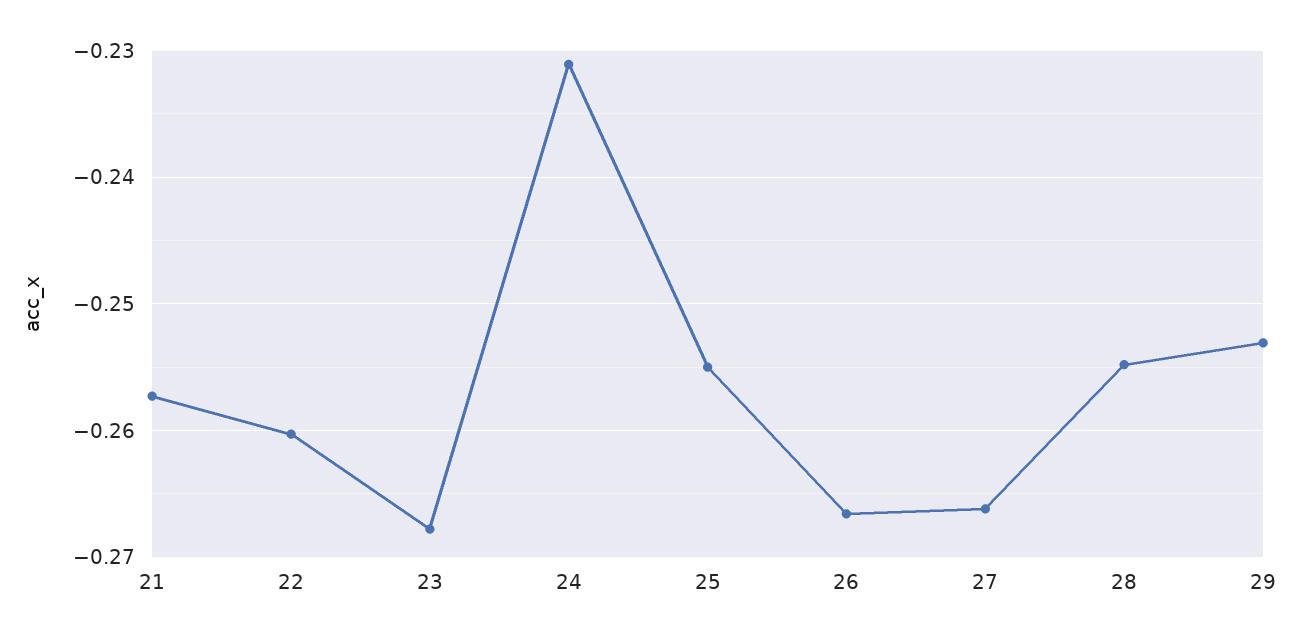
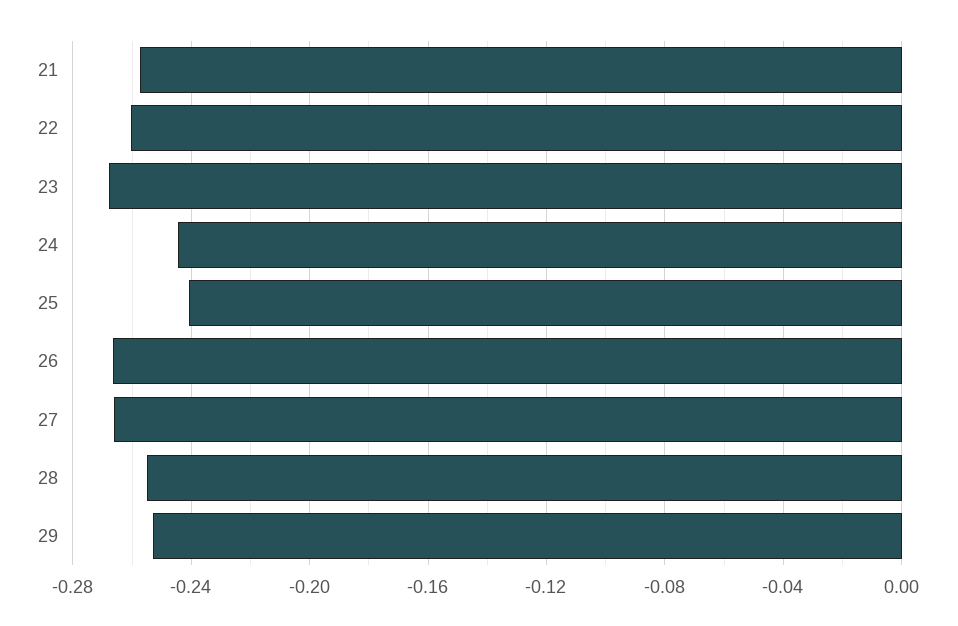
24: -0.231 -> -0.245
25: -0.255 -> -0.24

